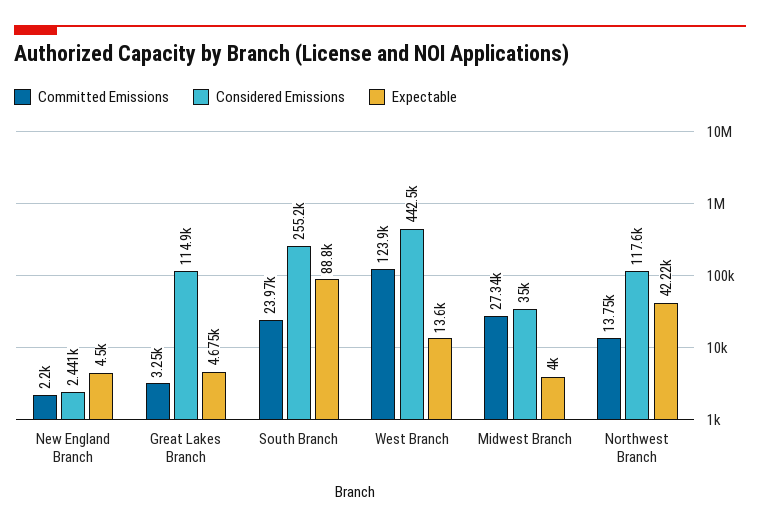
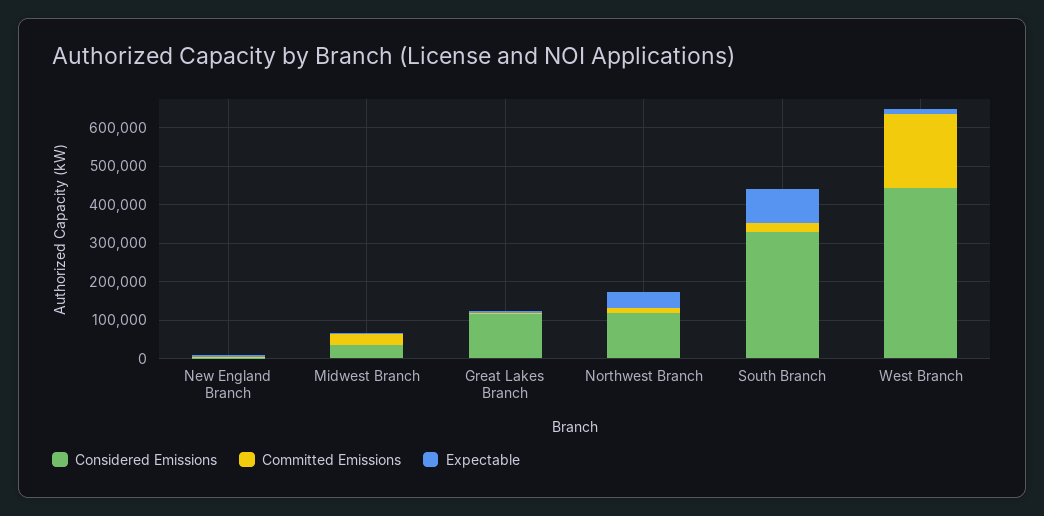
Considered Emissions, South Branch: 255200 -> 325000
Committed Emissions, West Branch: 123900 -> 200000

